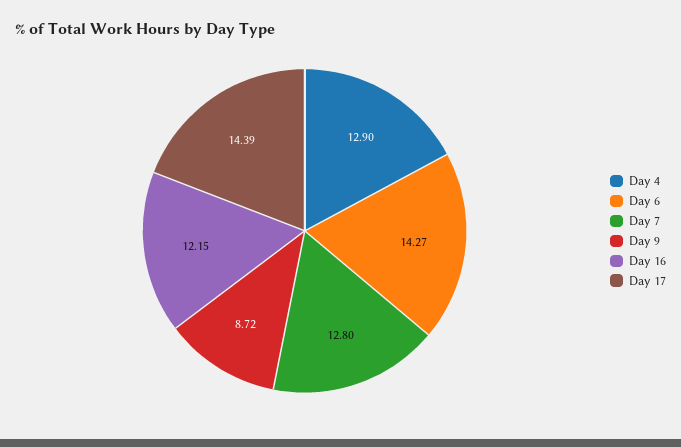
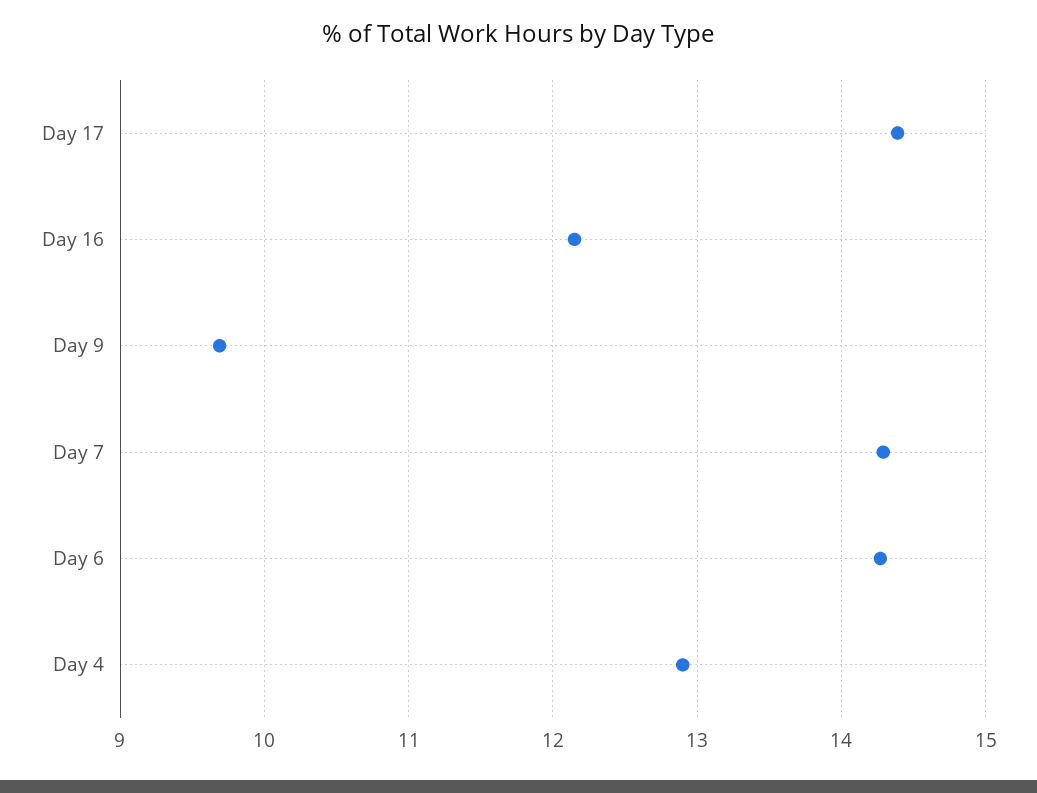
Day 7: 12.8 -> 14.3
Day 9: 8.72 -> 9.7

